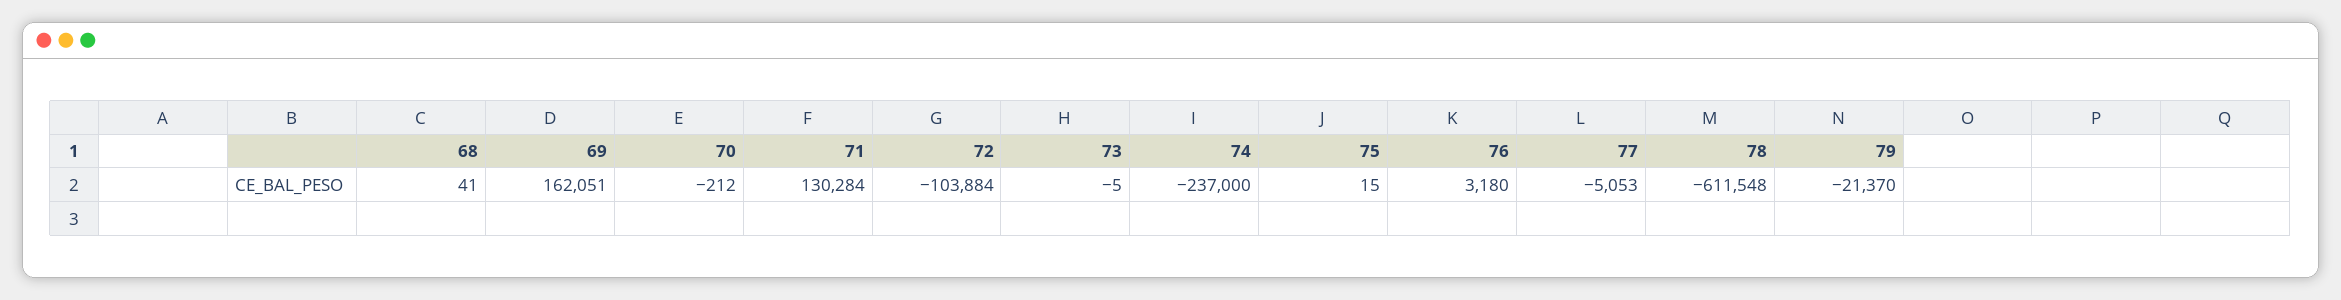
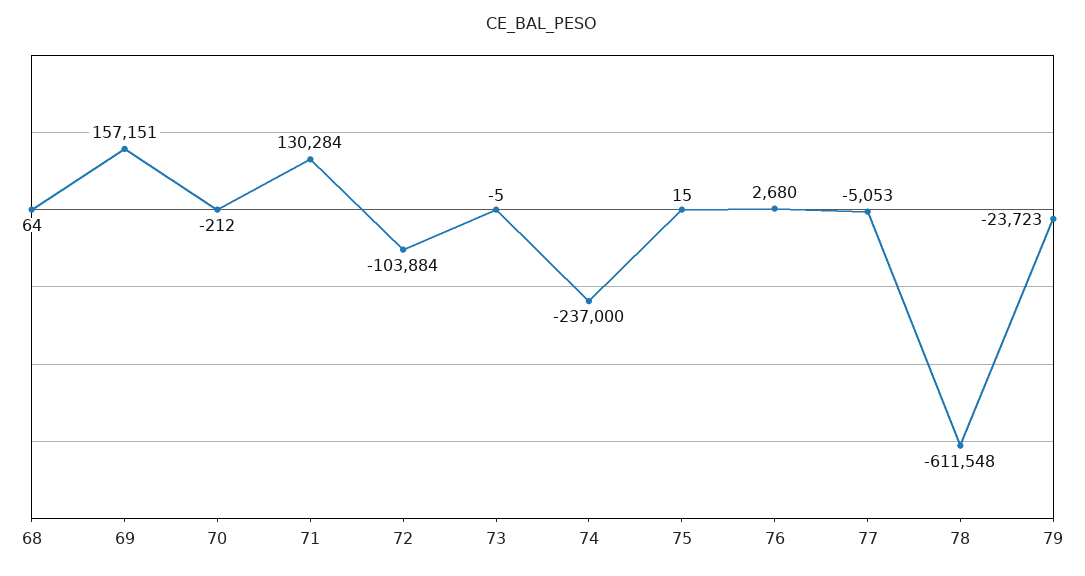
68: 41 -> 64
69: 162051 -> 157151
76: 3180 -> 2680
79: -21370 -> -23723

